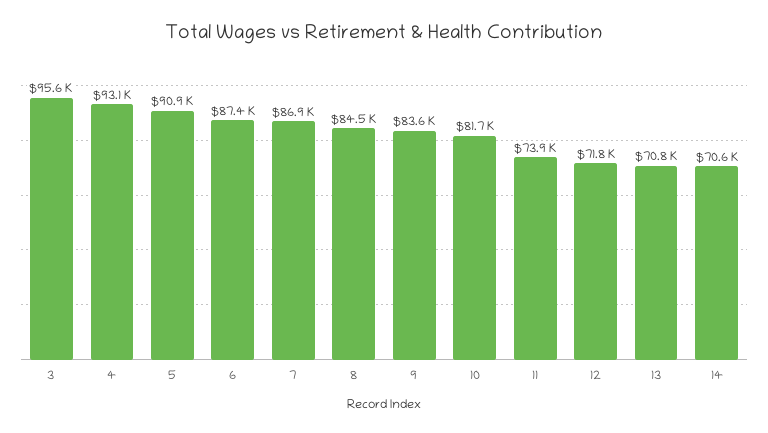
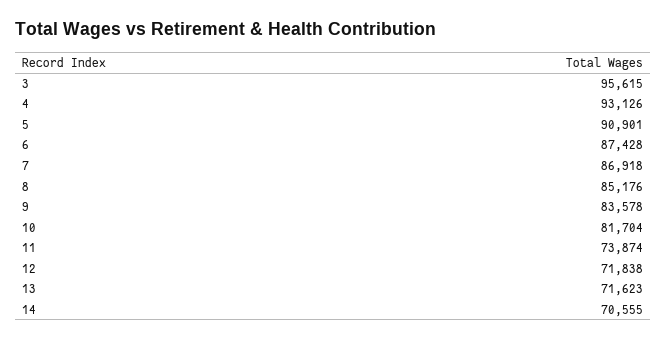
8: 84500 -> 85176
13: 70800 -> 71623

